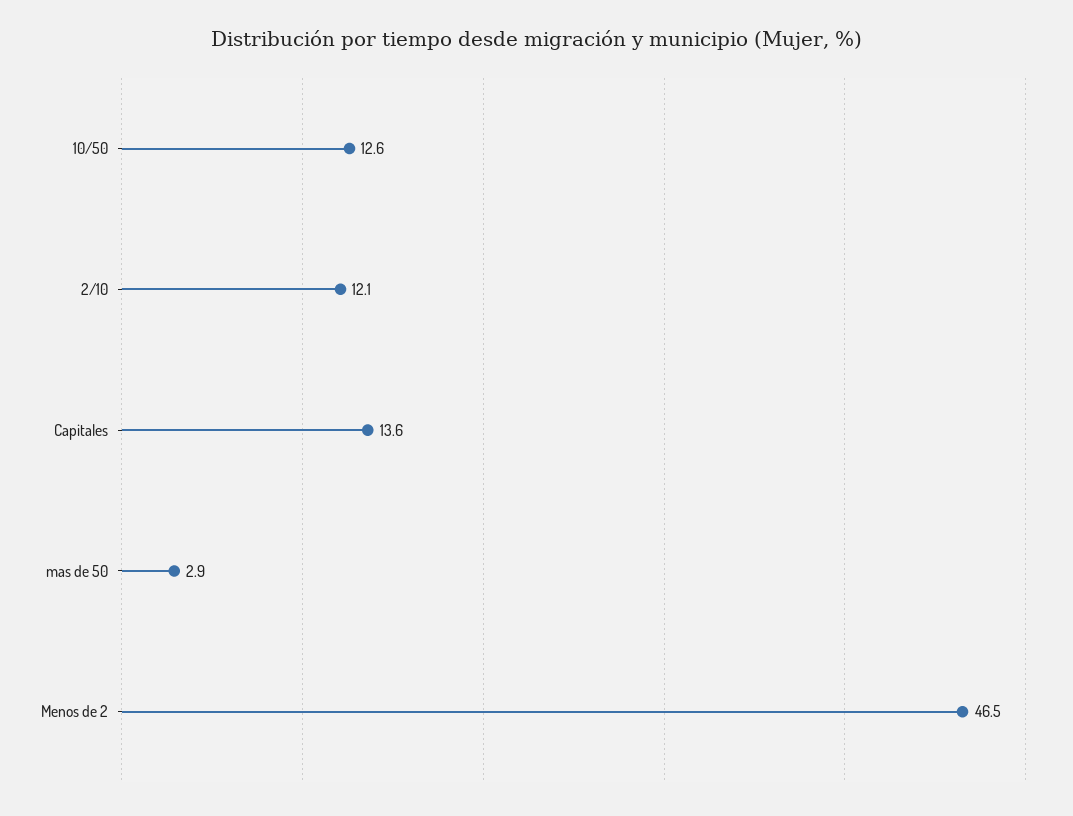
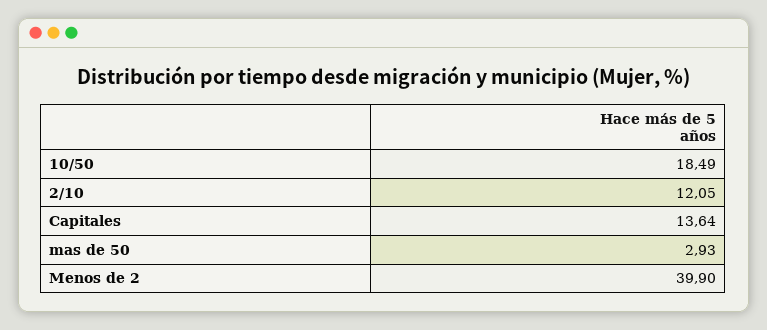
10/50: 12.6 -> 18.49
Menos de 2: 46.5 -> 39.9

